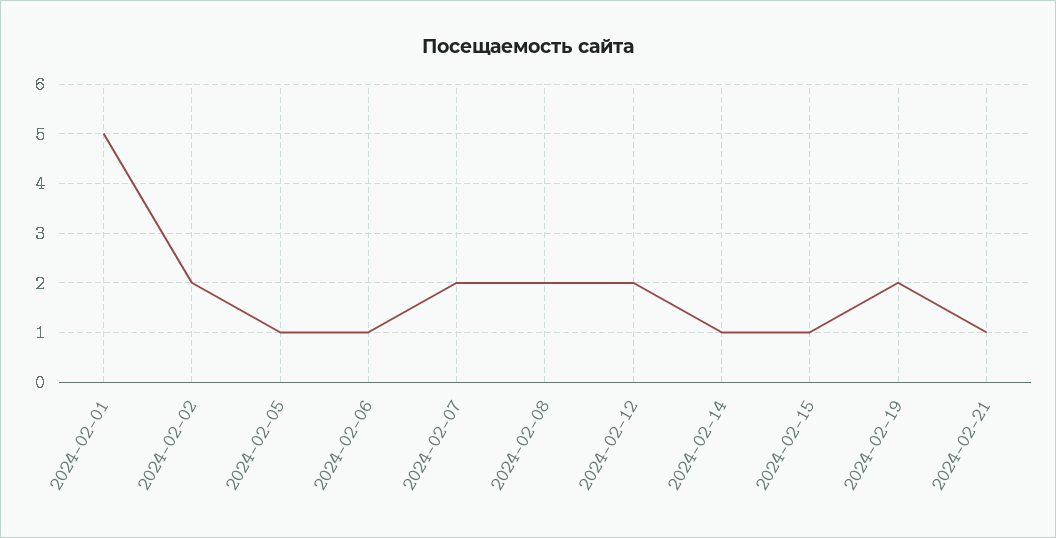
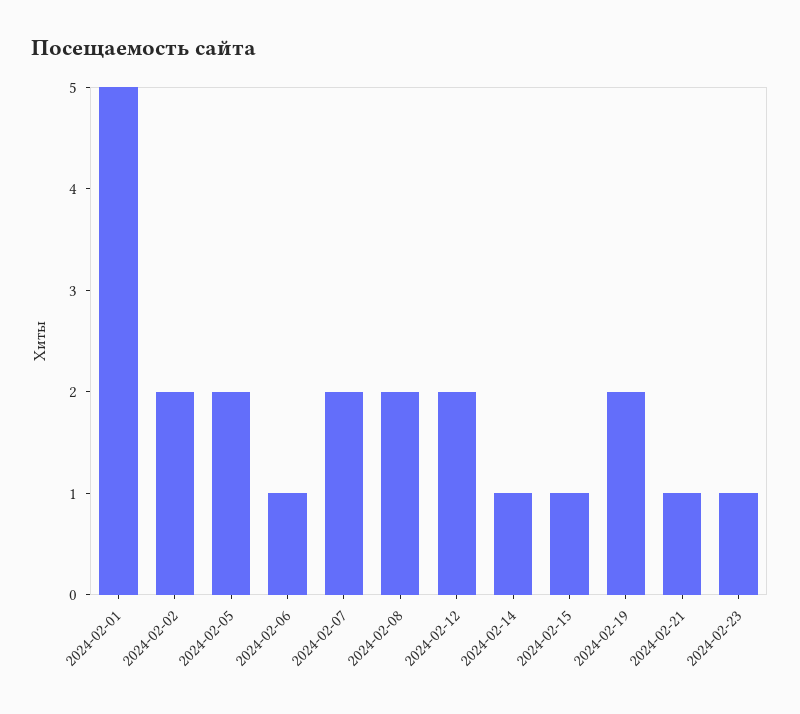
2024-02-05: 1 -> 2
2024-02-23: none -> 1

